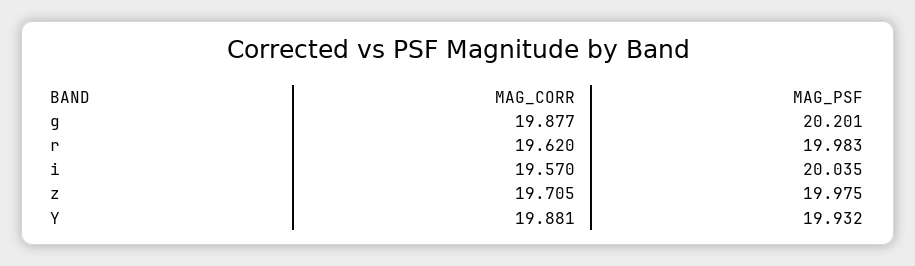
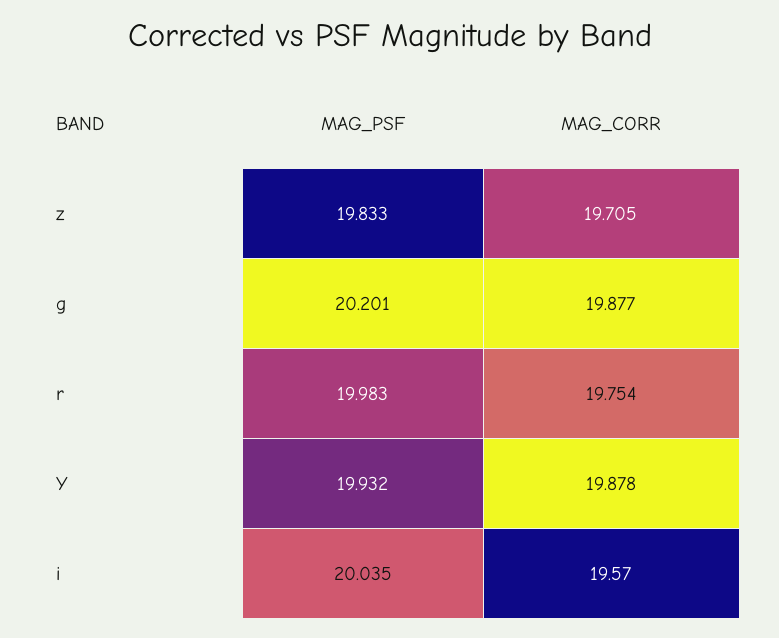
MAG_CORR, r: 19.62 -> 19.754
MAG_PSF, z: 19.975 -> 19.833
MAG_CORR, Y: 19.881 -> 19.878

